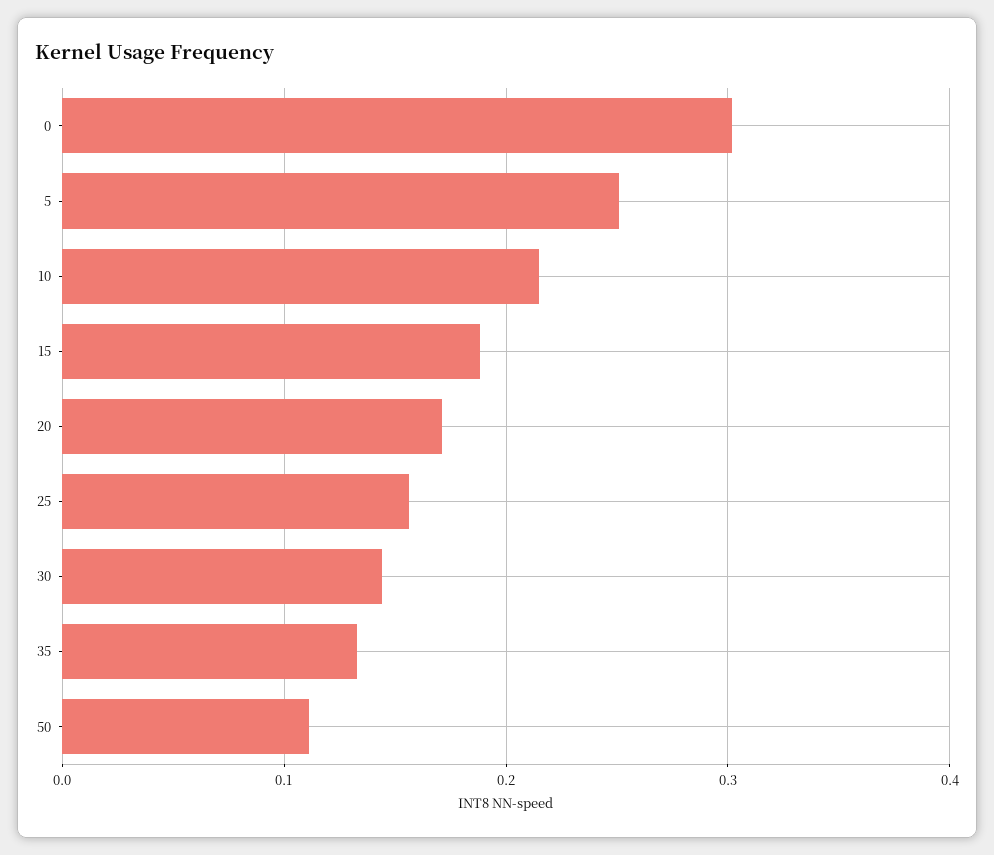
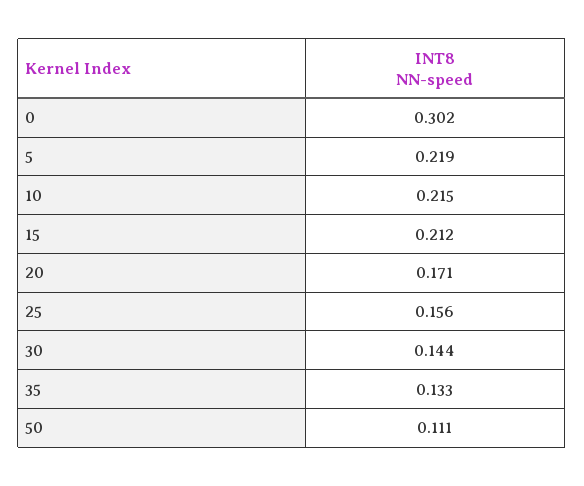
5: 0.25 -> 0.219
15: 0.19 -> 0.212

